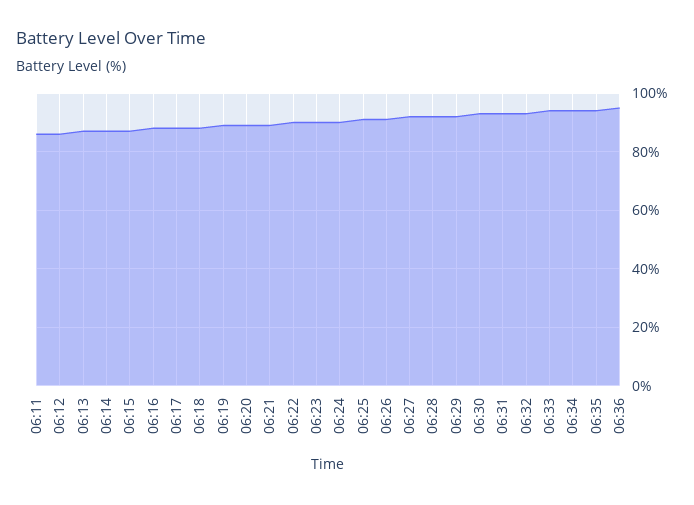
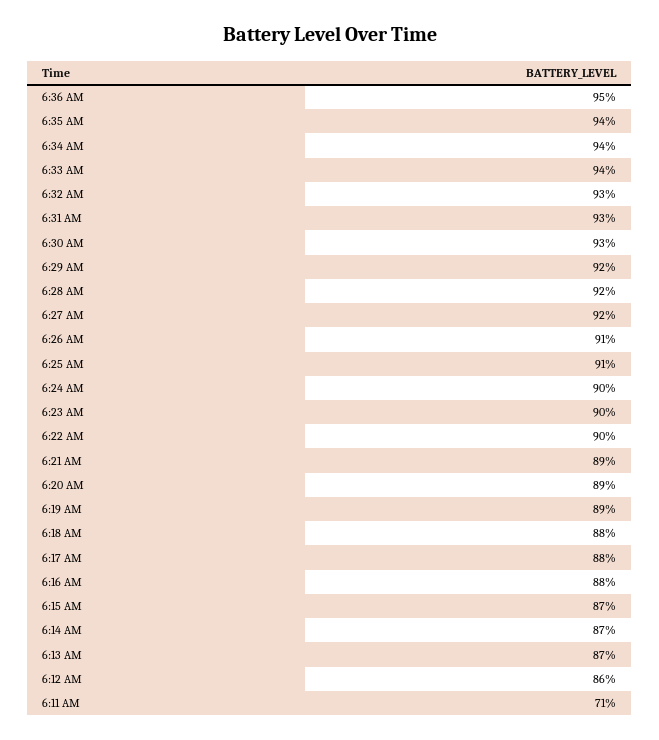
06:11: 85 -> 71

